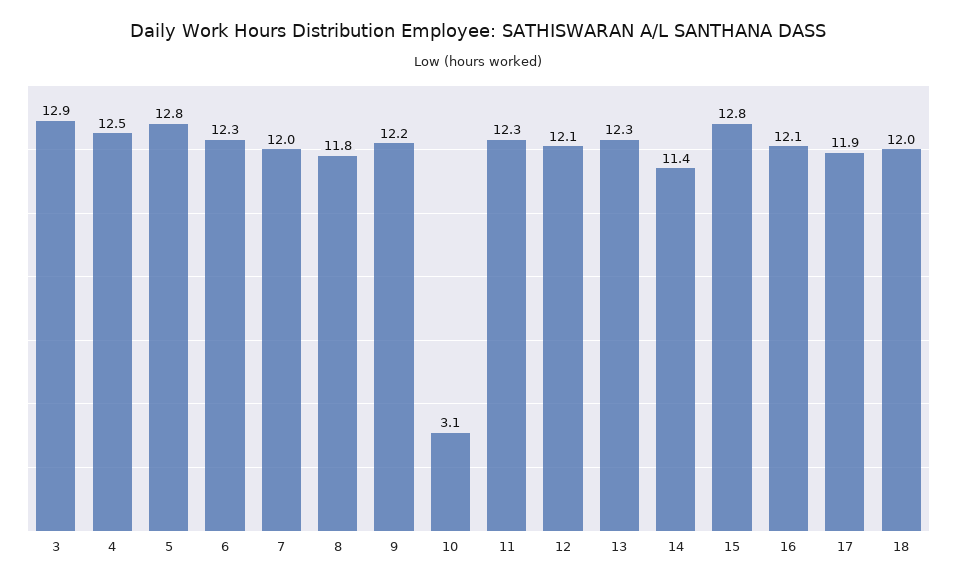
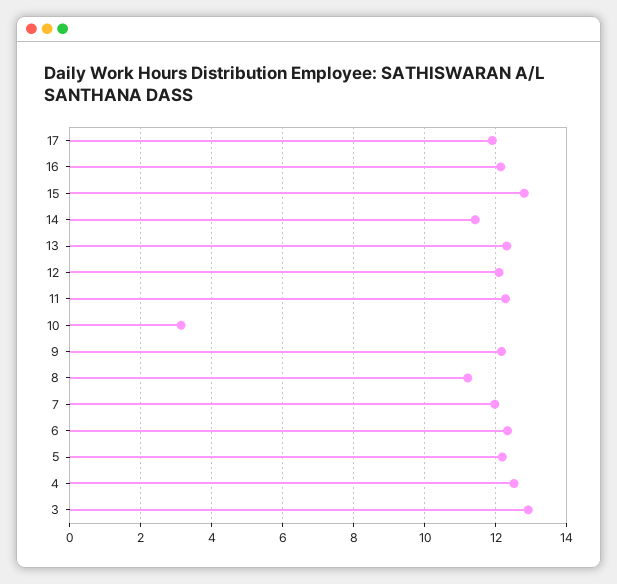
5: 12.8 -> 12.2
8: 11.8 -> 11.2
18: 12 -> none

